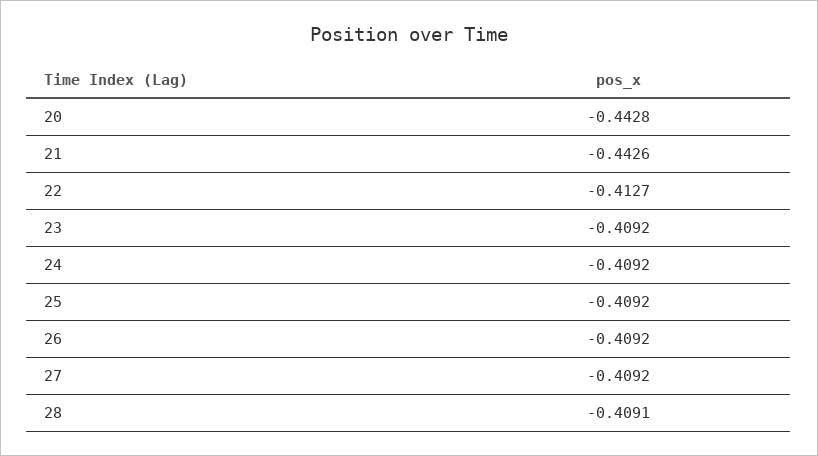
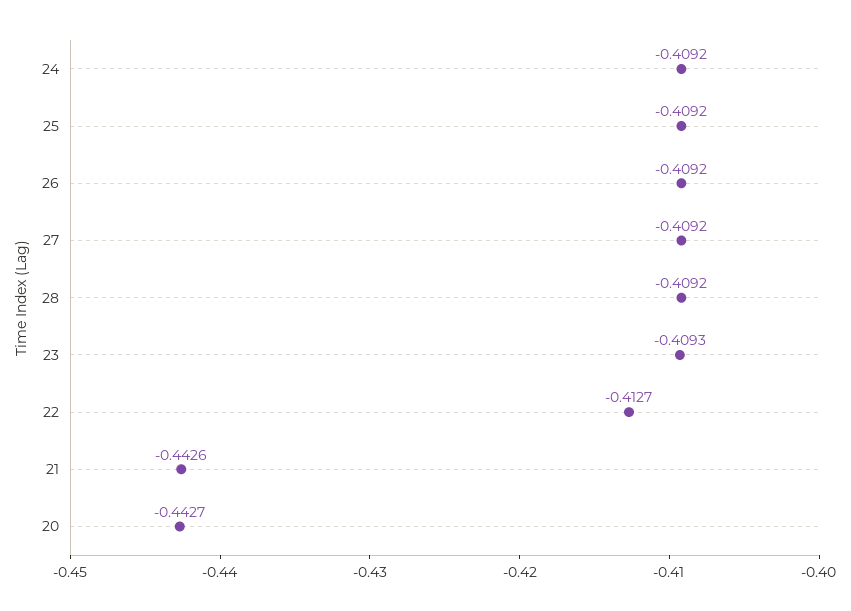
20: -0.4428 -> -0.4427
23: -0.4092 -> -0.4093
28: -0.4091 -> -0.4092

